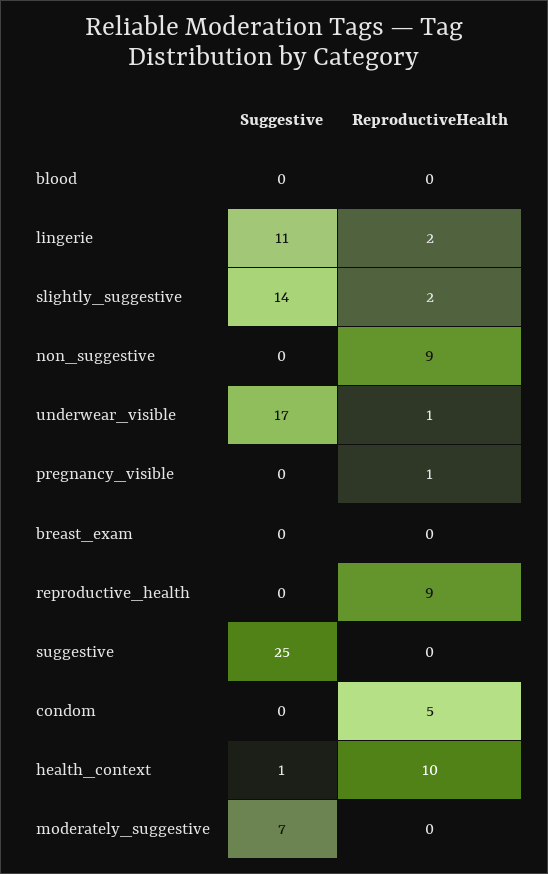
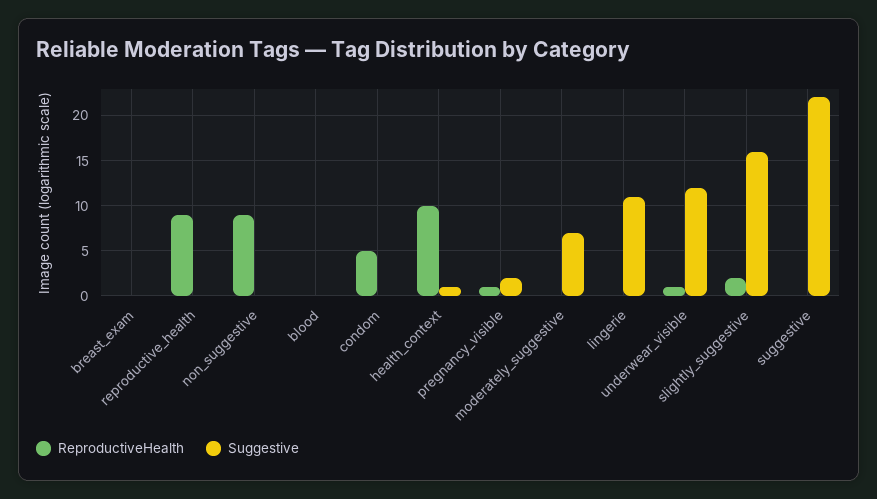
ReproductiveHealth, lingerie: 2 -> 0
Suggestive, slightly_suggestive: 14 -> 16
Suggestive, underwear_visible: 17 -> 12
Suggestive, pregnancy_visible: 0 -> 2
Suggestive, suggestive: 25 -> 22

